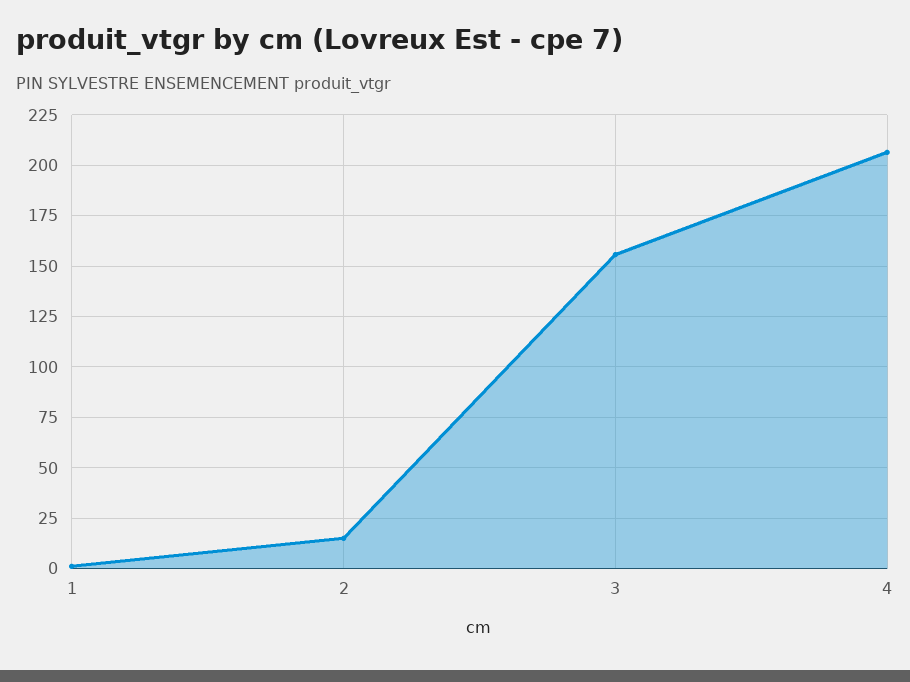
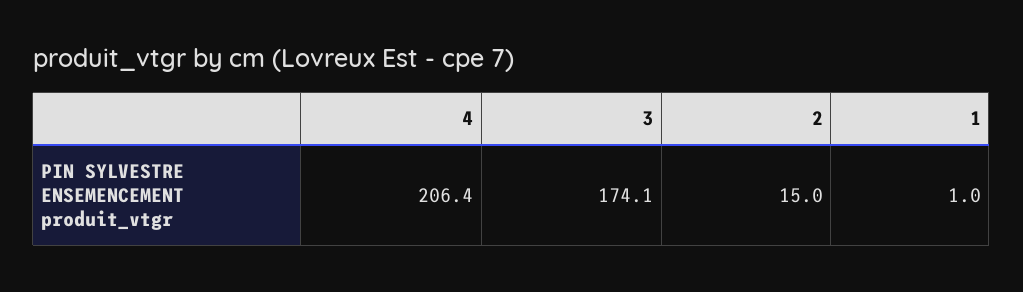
3: 155 -> 174.1

